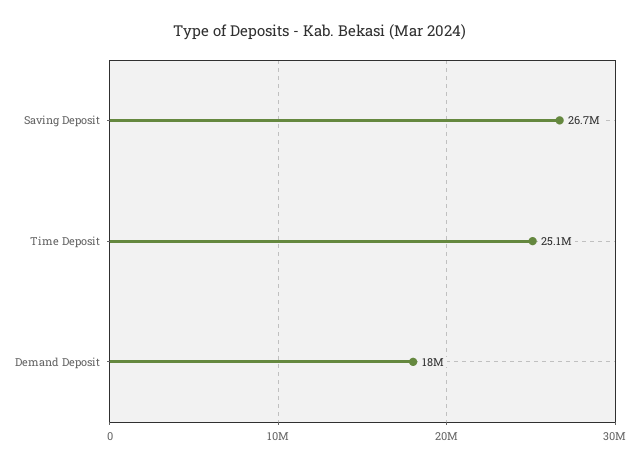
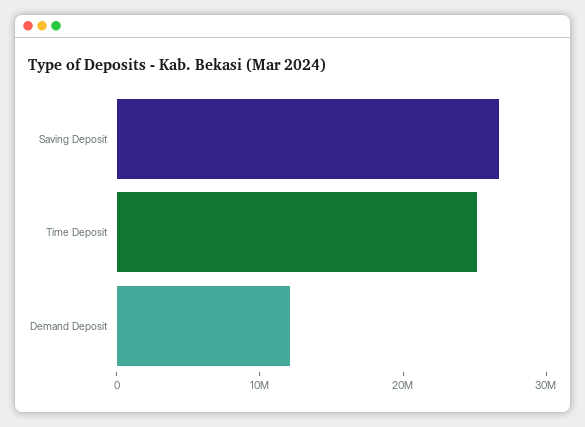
Demand Deposit: 18000000 -> 12000000

